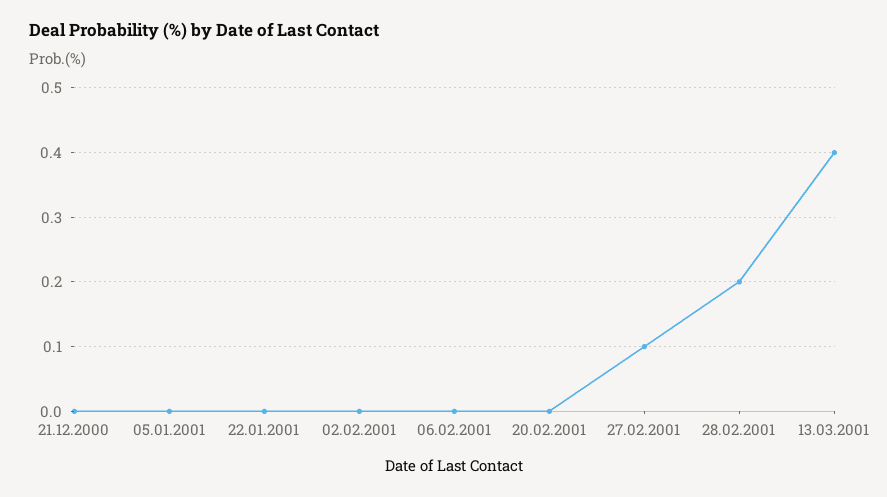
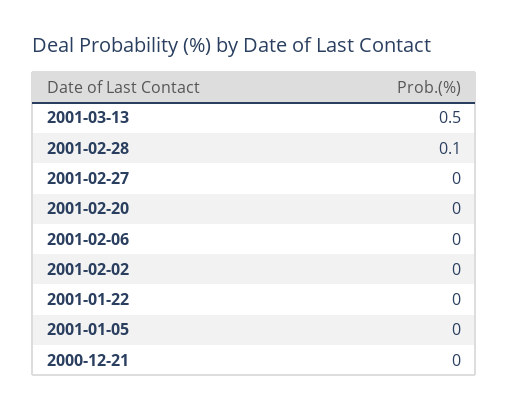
27.02.2001: 0.1 -> 0
28.02.2001: 0.2 -> 0.1
13.03.2001: 0.4 -> 0.5

